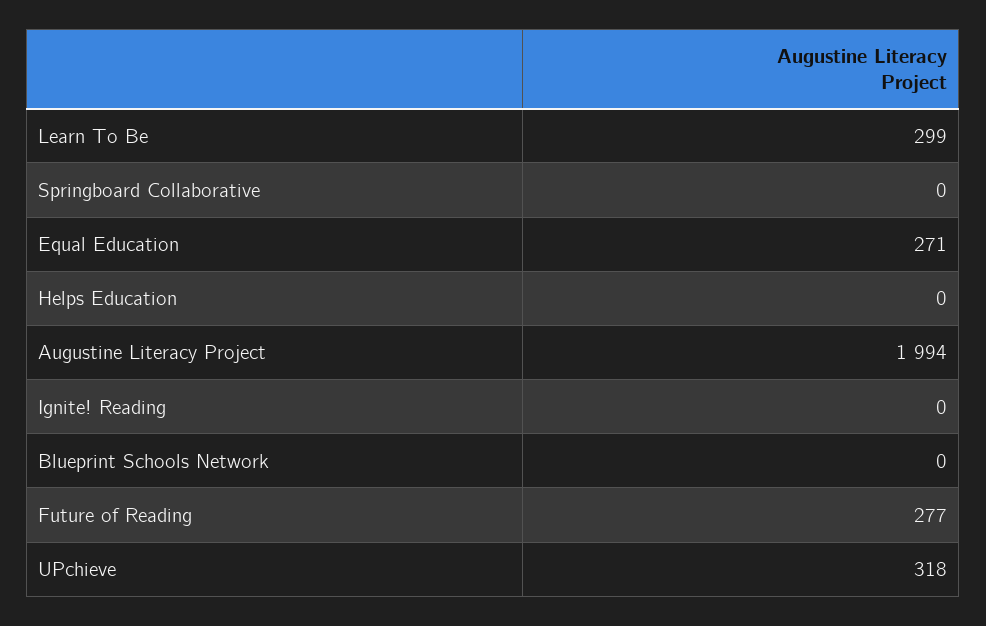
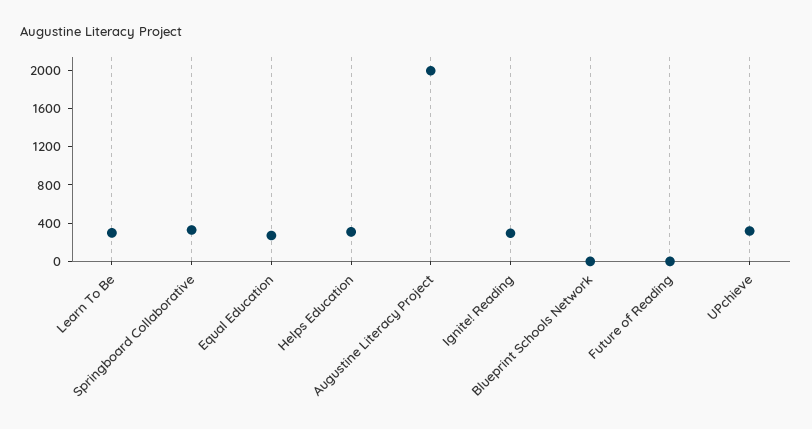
Springboard Collaborative: 0 -> 300
Helps Education: 0 -> 300
Ignite! Reading: 0 -> 300
Future of Reading: 277 -> 0

